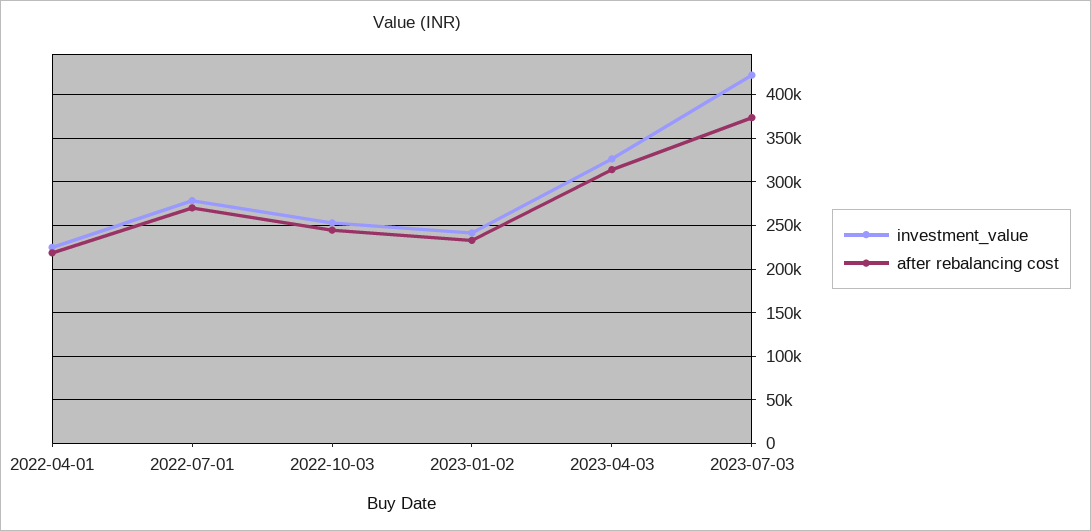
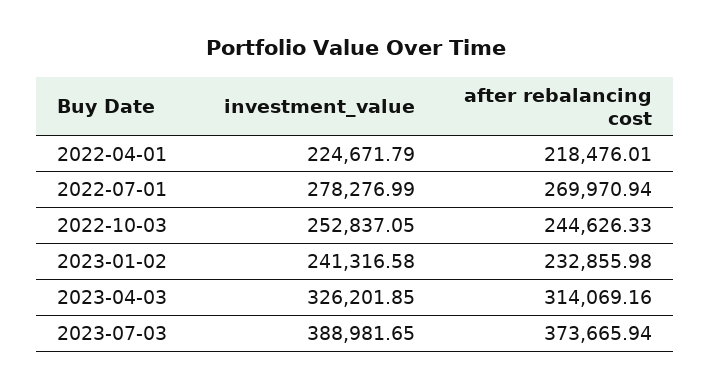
investment_value, 2023-07-03: 420000 -> 388981.65

